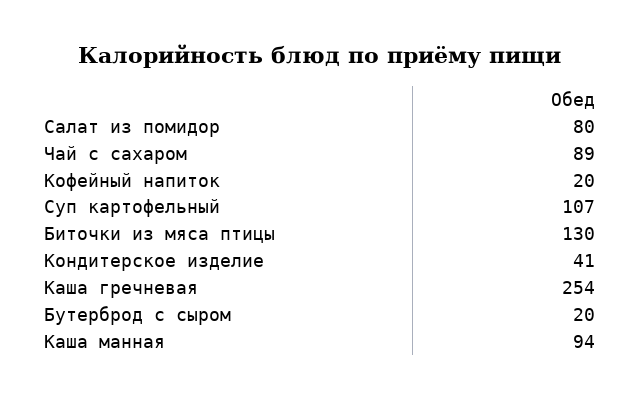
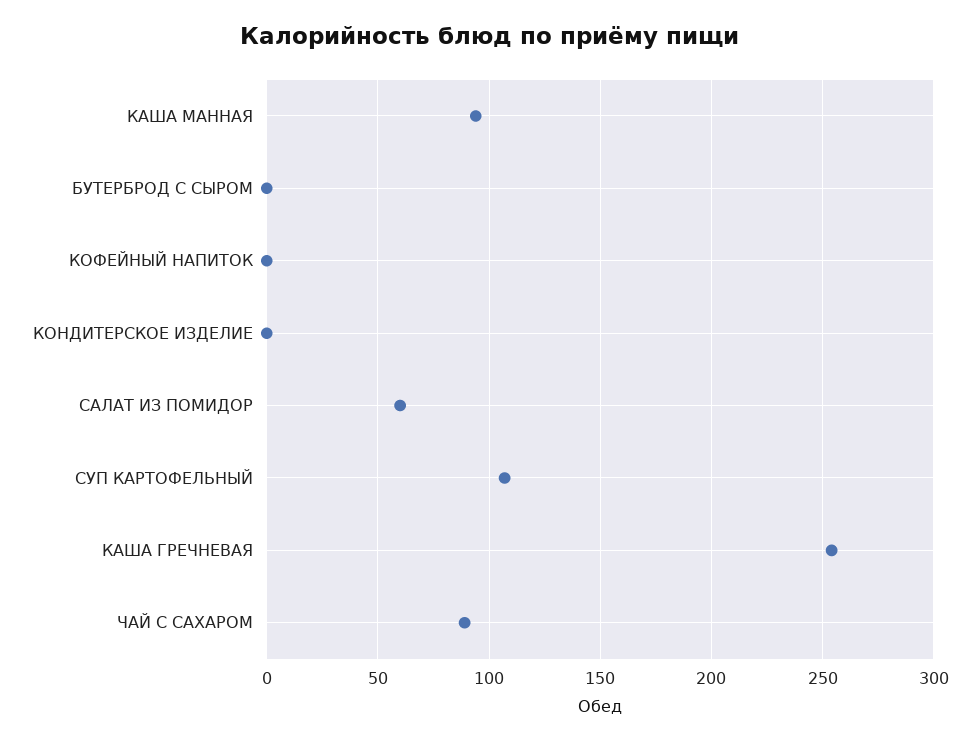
Салат из помидор: 80 -> 60
Кофейный напиток: 20 -> 0
Биточки из мяса птицы: 130 -> none
Кондитерское изделие: 41 -> 0
Бутерброд с сыром: 20 -> 0

